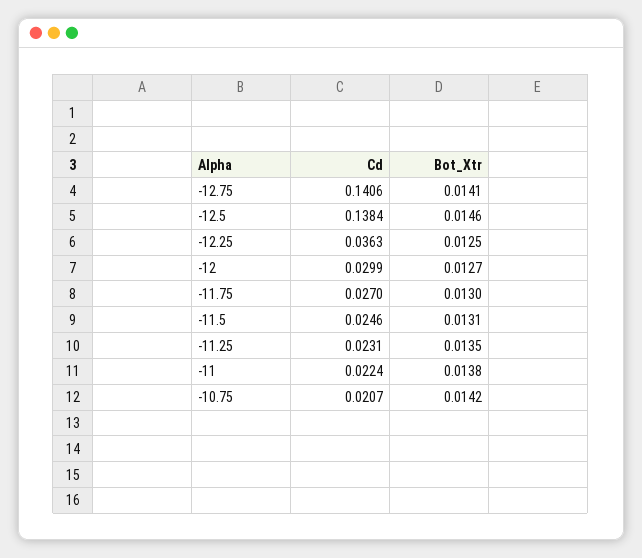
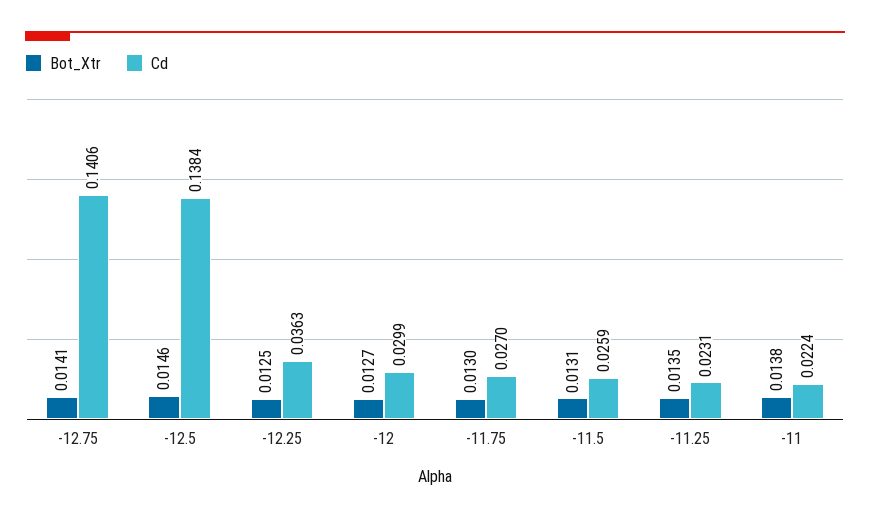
Cd, -11.5: 0.0246 -> 0.0259
Cd, -10.75: 0.0207 -> none
Bot_Xtr, -10.75: 0.0142 -> none

